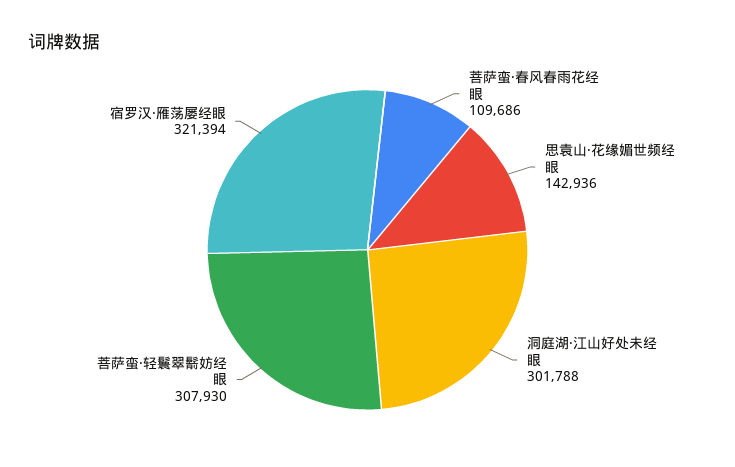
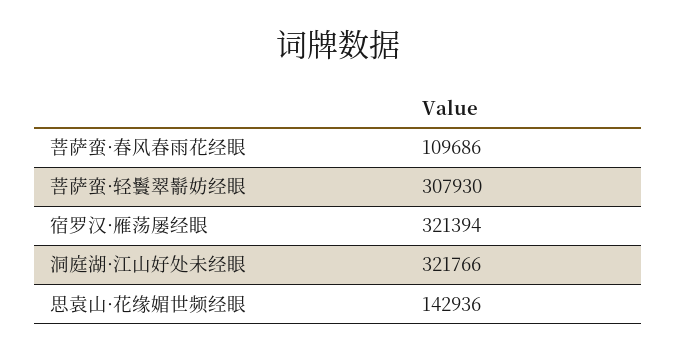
洞庭湖·江山好处未经眼: 301788 -> 321766

